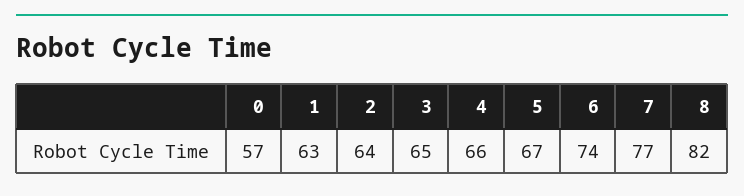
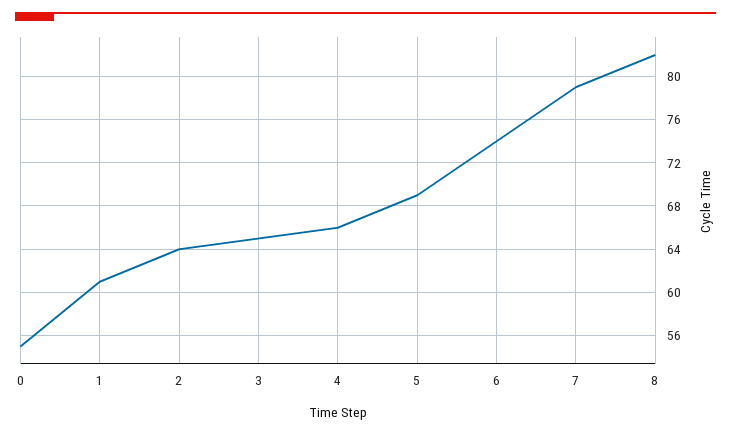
0: 57 -> 55
1: 63 -> 61
5: 67 -> 69
7: 77 -> 79

